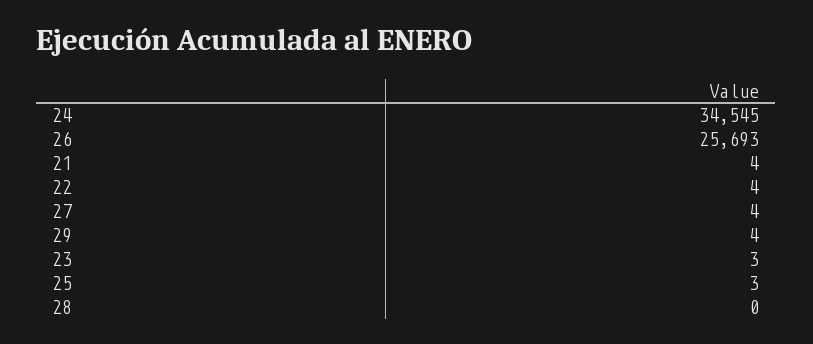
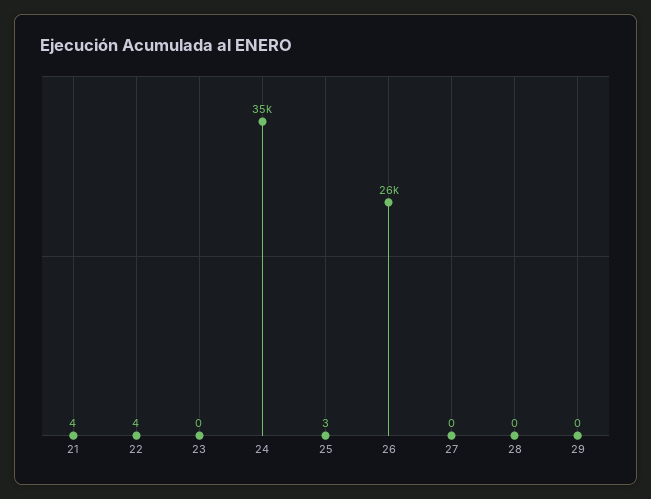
27: 4 -> 0
29: 4 -> 0
23: 3 -> 0

